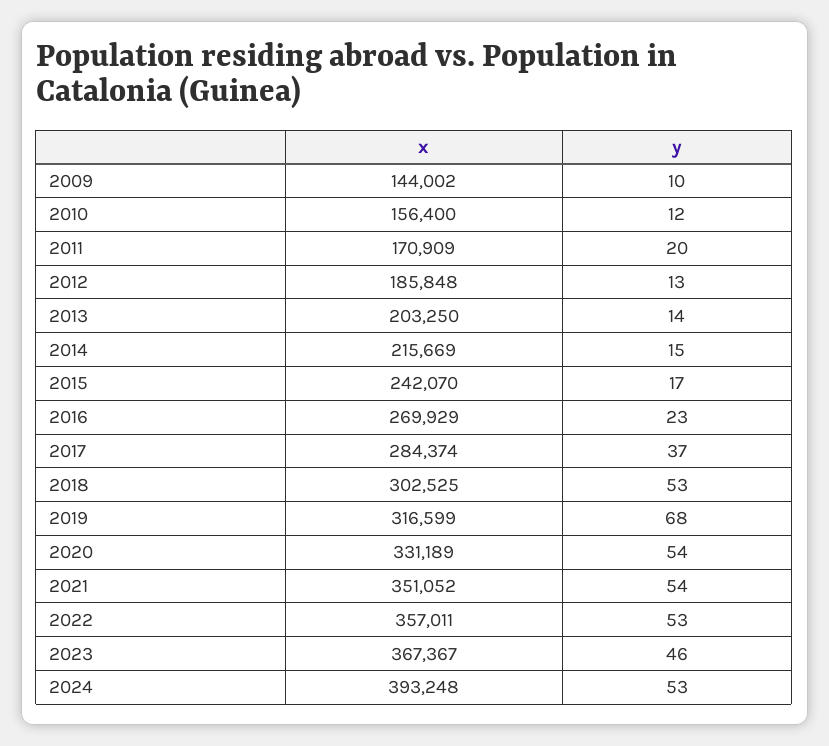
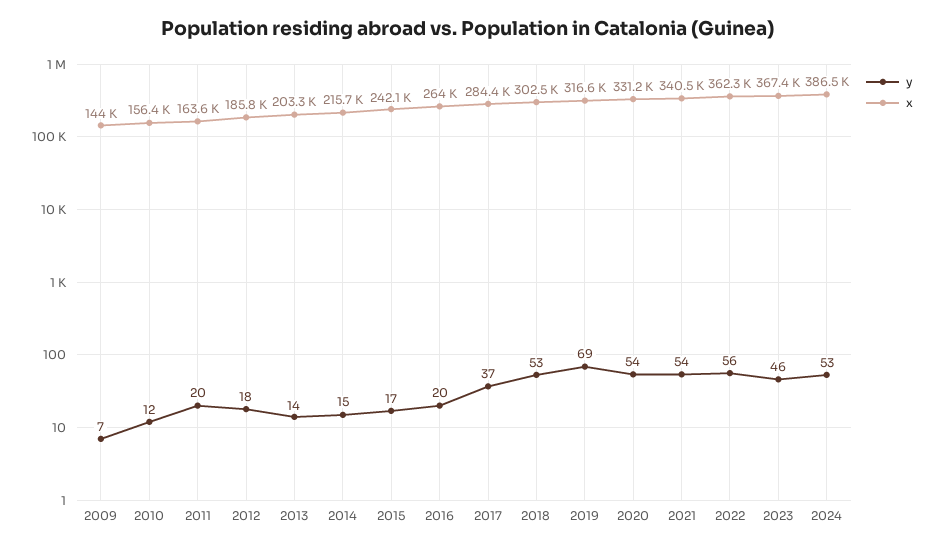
y, 2009: 10 -> 7
x, 2011: 170909 -> 163600
y, 2012: 13 -> 18
x, 2016: 269929 -> 264000
y, 2016: 23 -> 20
y, 2019: 68 -> 69
x, 2021: 351052 -> 340500
x, 2022: 357011 -> 362300
y, 2022: 53 -> 56
x, 2024: 393248 -> 386500

